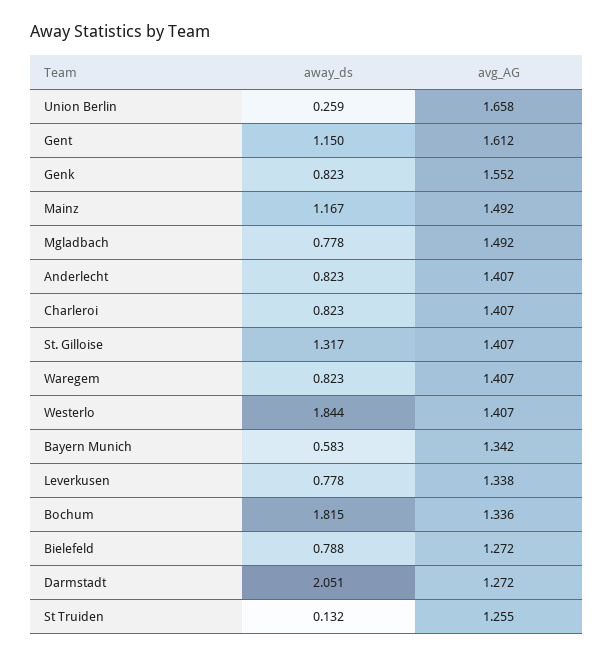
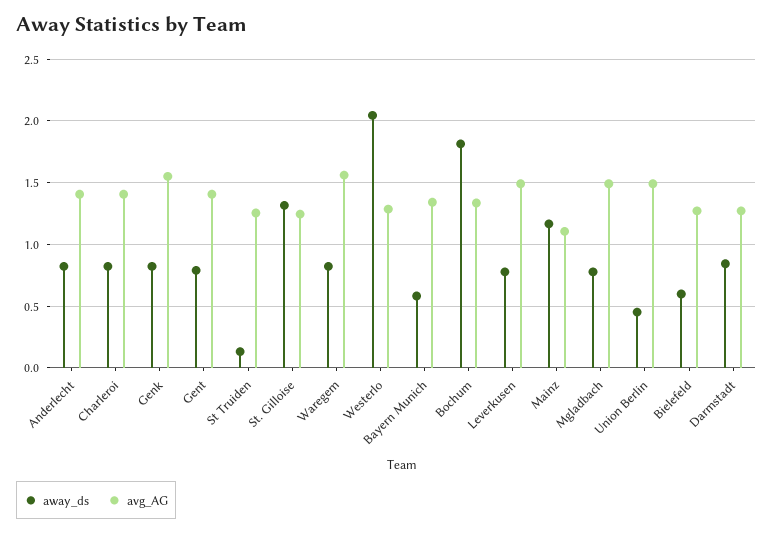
away_ds, Union Berlin: 0.259 -> 0.45
avg_AG, Union Berlin: 1.658 -> 1.5
away_ds, Gent: 1.15 -> 0.8
avg_AG, Gent: 1.612 -> 1.4
avg_AG, Mainz: 1.492 -> 1.1
avg_AG, St. Gilloise: 1.407 -> 1.25
avg_AG, Waregem: 1.407 -> 1.55
away_ds, Westerlo: 1.844 -> 2.05
avg_AG, Westerlo: 1.407 -> 1.3
avg_AG, Leverkusen: 1.338 -> 1.5
away_ds, Bielefeld: 0.788 -> 0.6
away_ds, Darmstadt: 2.051 -> 0.85

